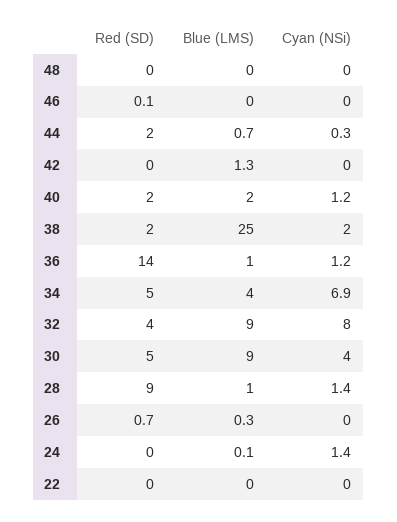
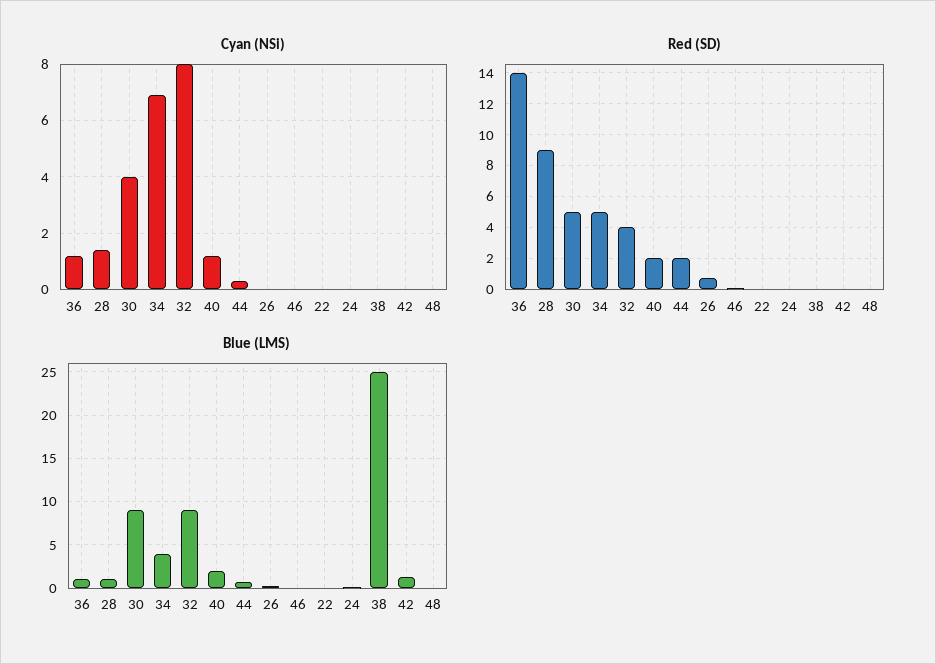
Red (SD), 38: 2 -> 0
Cyan (NSi), 38: 2 -> 0
Cyan (NSi), 24: 1.4 -> 0

